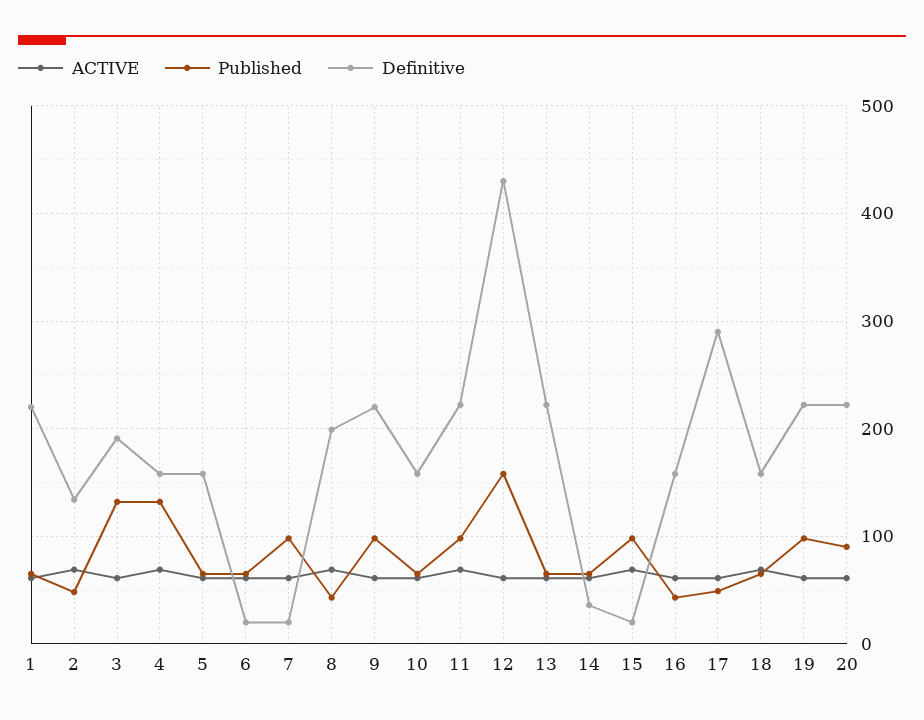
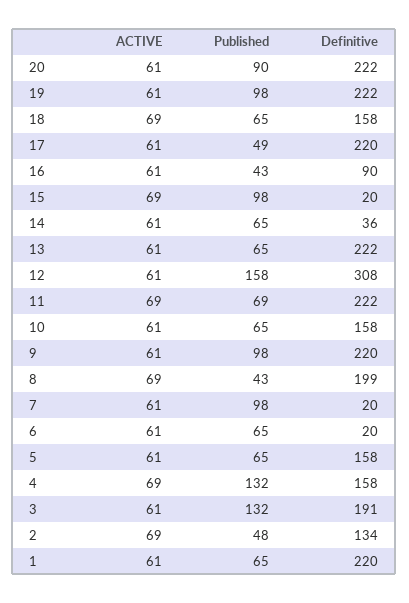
Published, 11: 100 -> 69
Definitive, 12: 430 -> 308
Definitive, 16: 160 -> 90
Definitive, 17: 290 -> 220

